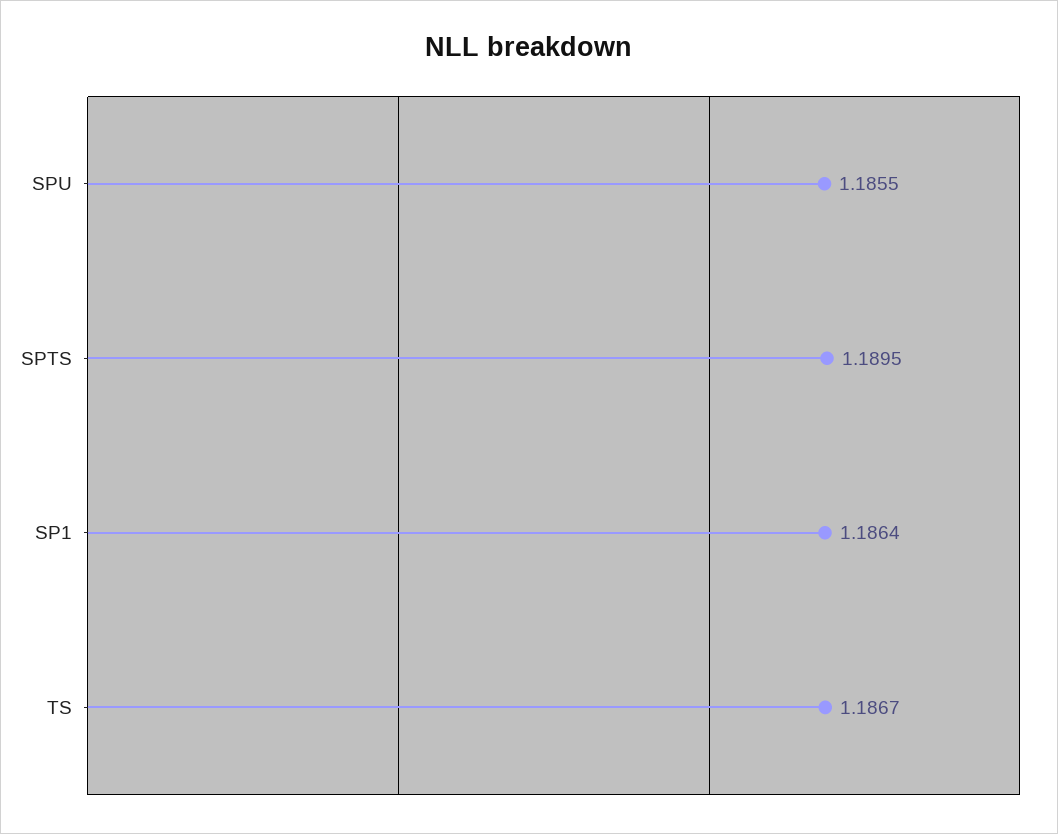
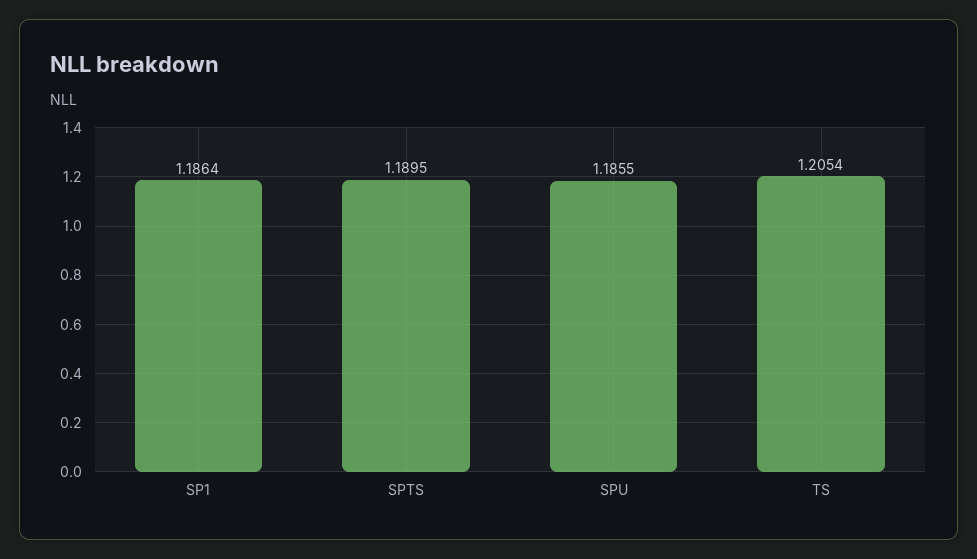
TS: 1.1867 -> 1.2054

